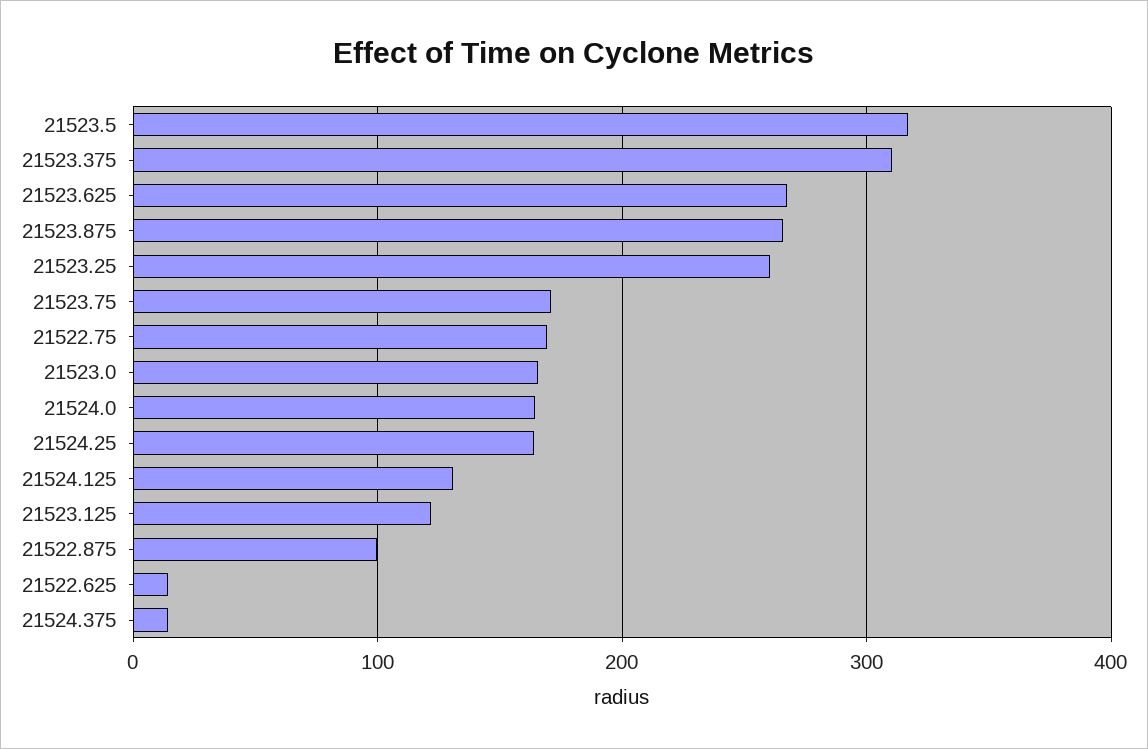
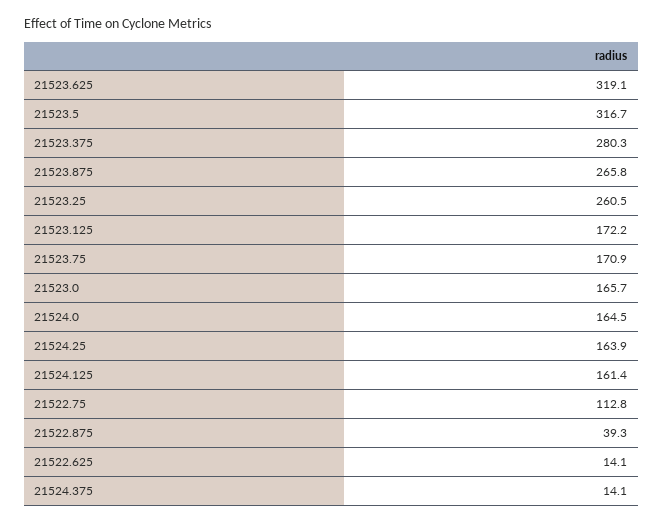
21523.375: 310 -> 280.3
21523.625: 270 -> 319.1
21522.75: 170 -> 112.8
21524.125: 130 -> 161.4
21523.125: 120 -> 172.2
21522.875: 100 -> 39.3

